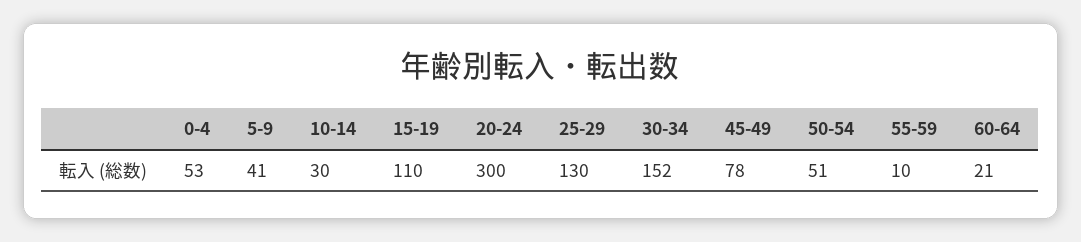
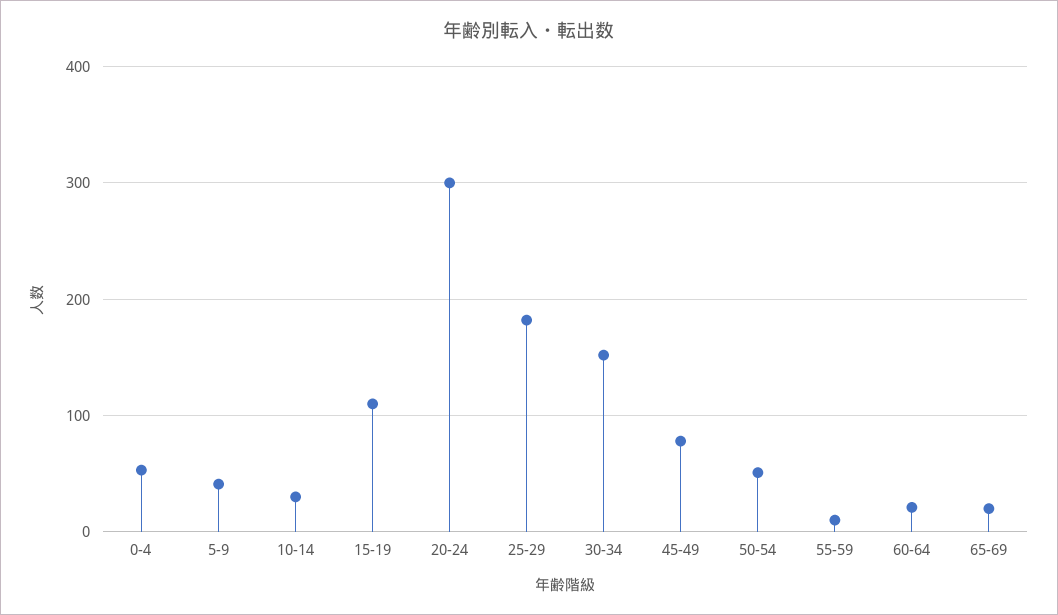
25-29: 130 -> 180
65-69: none -> 20

